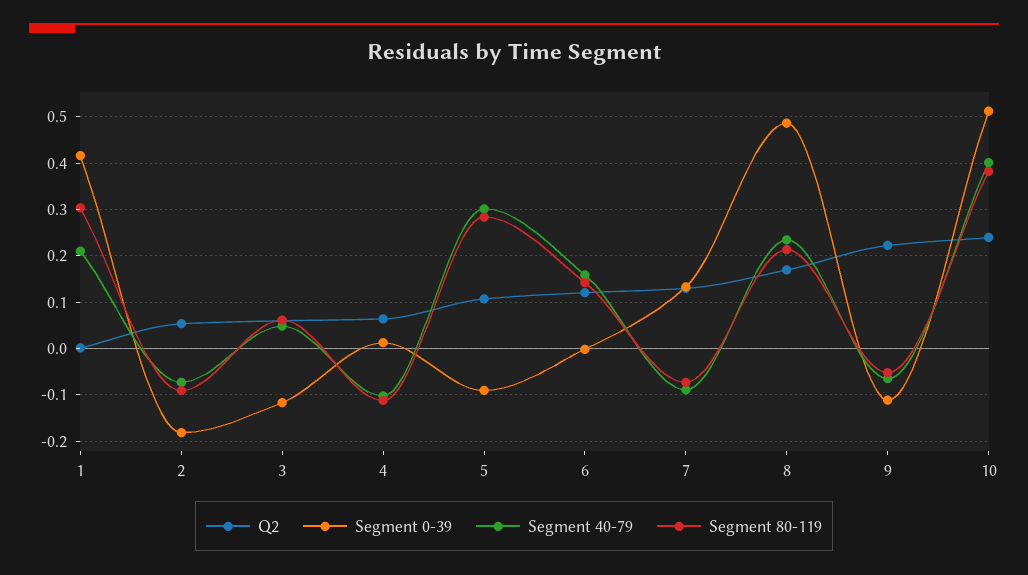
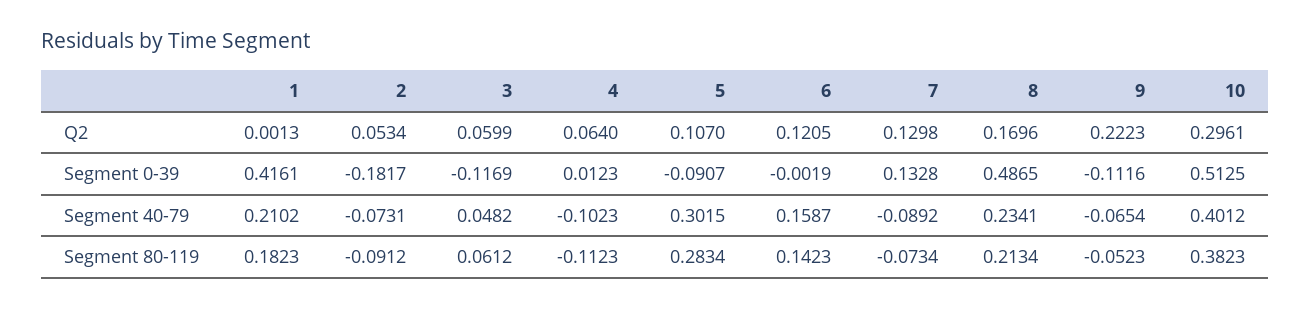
Segment 80-119, 1: 0.3 -> 0.1823
Q2, 10: 0.24 -> 0.2961

